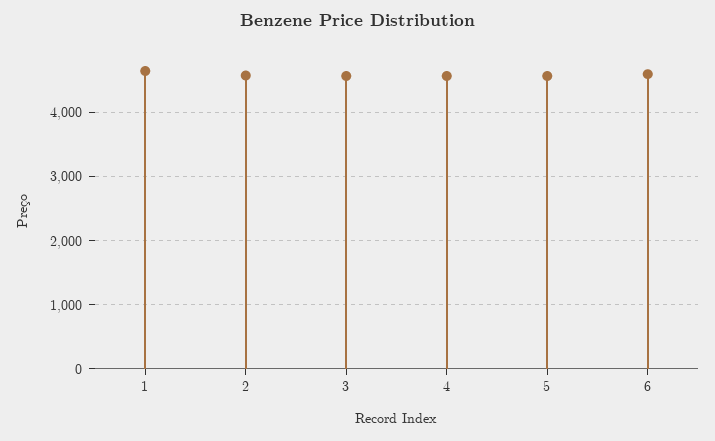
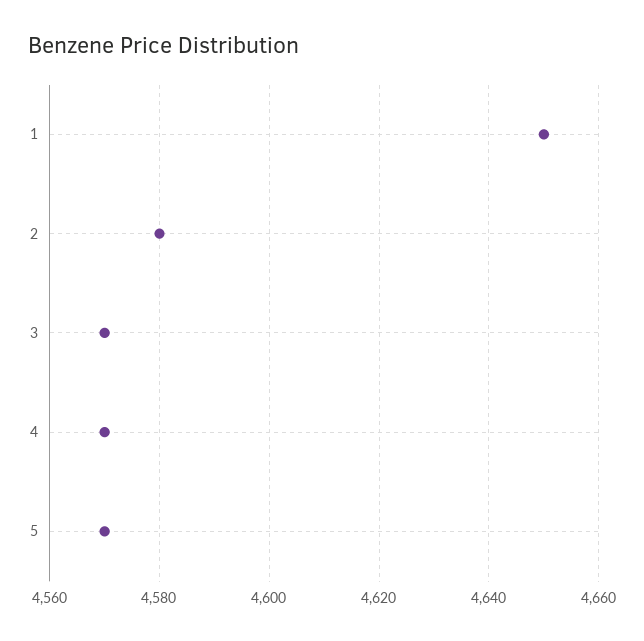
6: 4600 -> none

